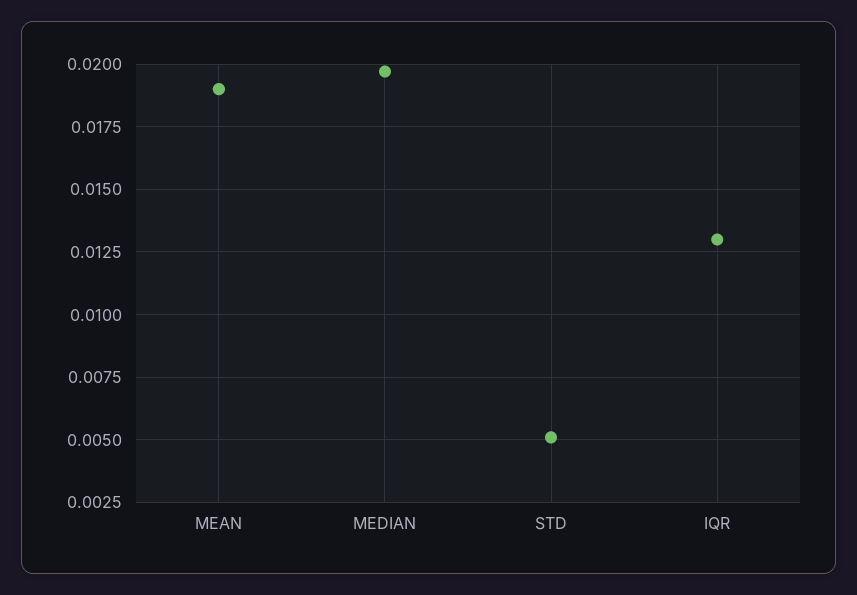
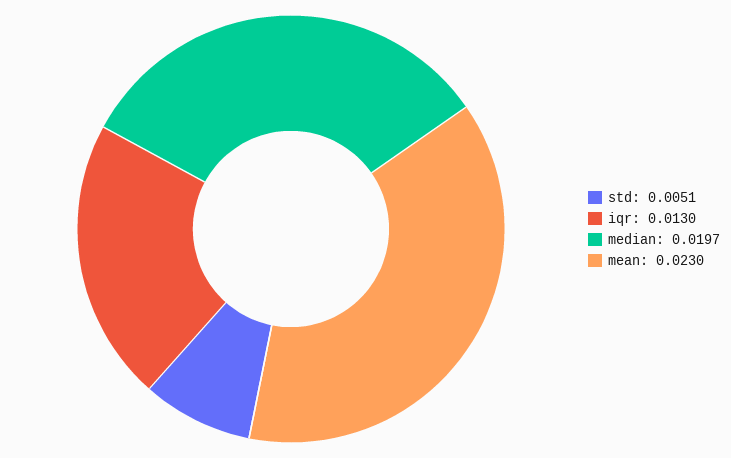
MEAN: 0.019 -> 0.023

